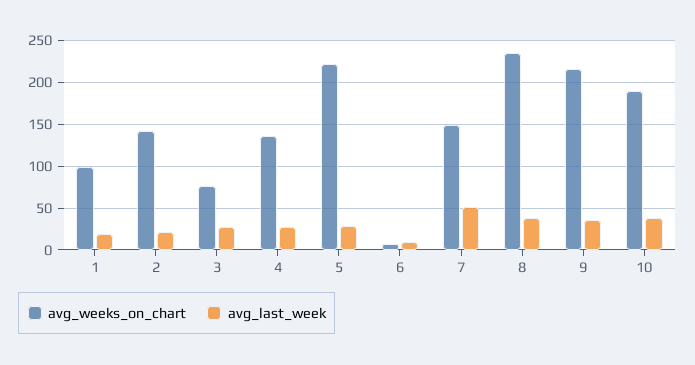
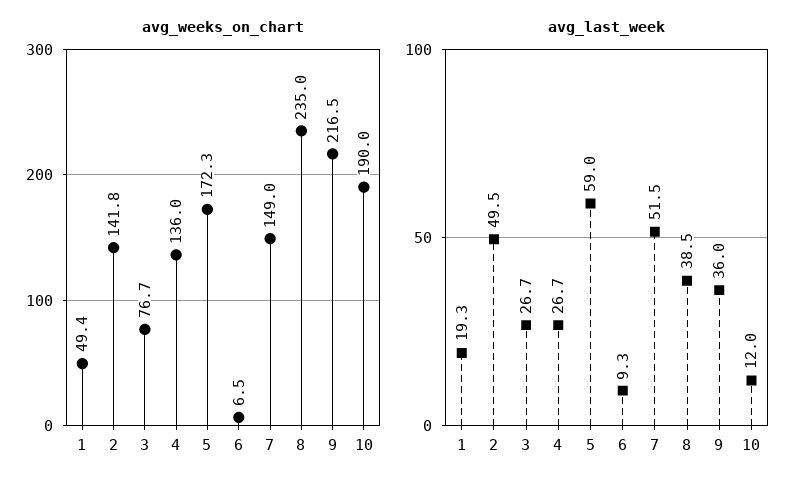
avg_weeks_on_chart, 1: 100 -> 49.4
avg_last_week, 2: 20 -> 49.5
avg_weeks_on_chart, 5: 220 -> 172.3
avg_last_week, 5: 30 -> 59
avg_last_week, 10: 40 -> 12

